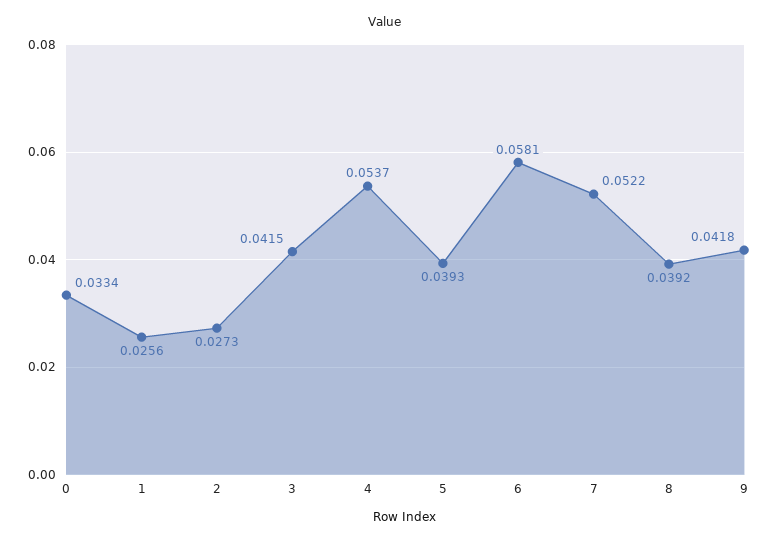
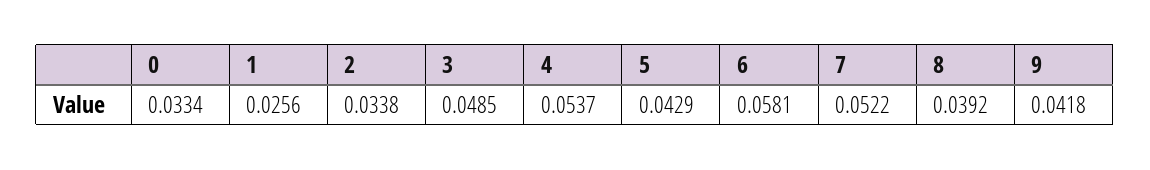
2: 0.0273 -> 0.0338
3: 0.0415 -> 0.0485
5: 0.0393 -> 0.0429

